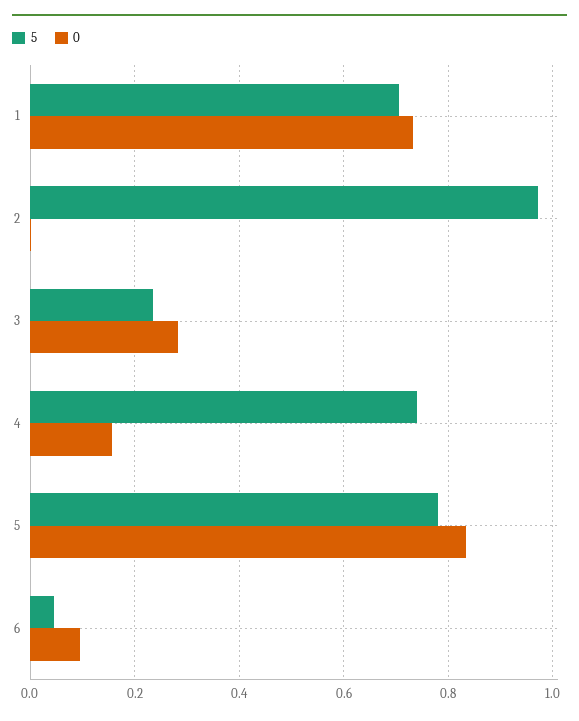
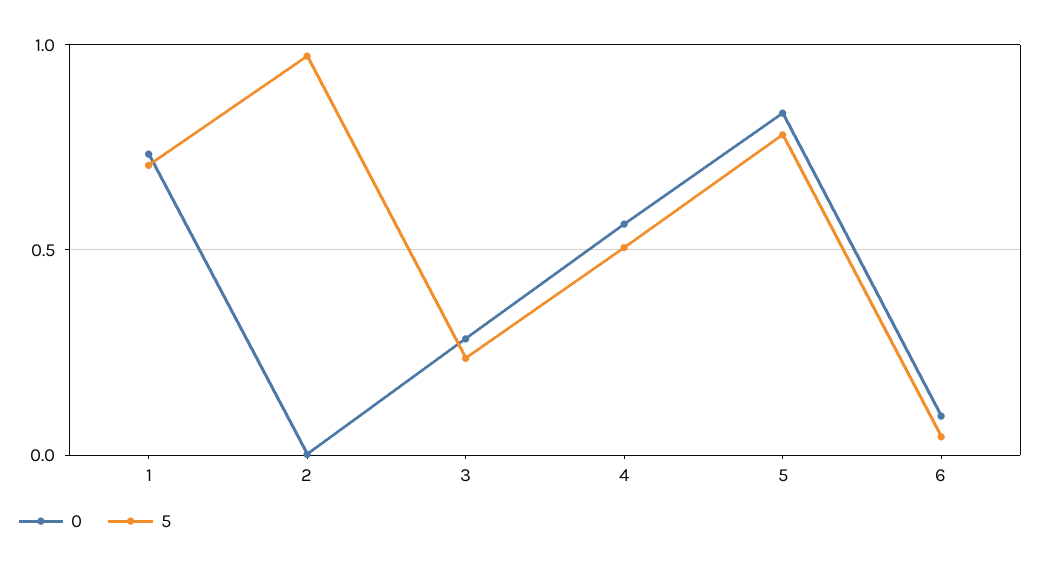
5, 4: 0.74 -> 0.5
0, 4: 0.16 -> 0.55

